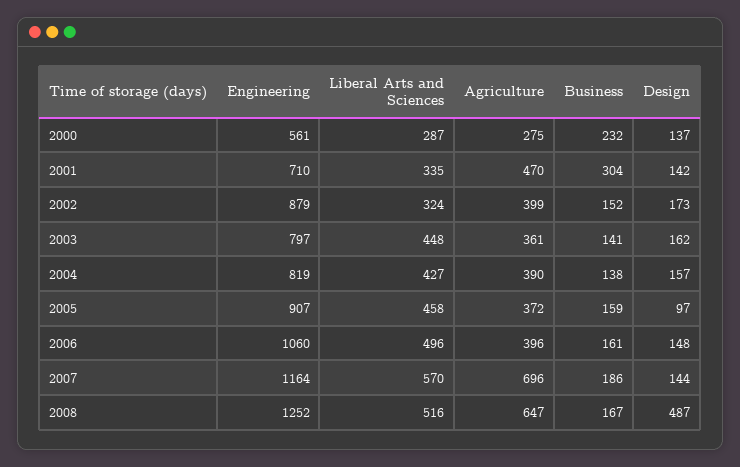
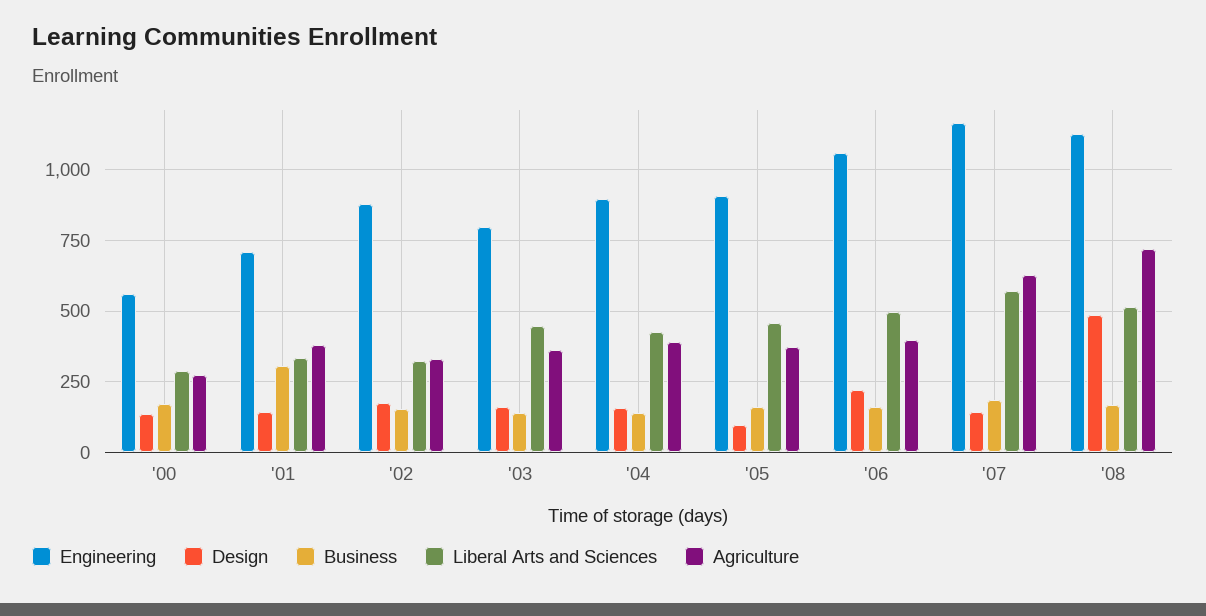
Business, 2000: 232 -> 175
Agriculture, 2001: 470 -> 375
Agriculture, 2002: 399 -> 325
Engineering, 2004: 819 -> 900
Design, 2006: 148 -> 225
Agriculture, 2007: 696 -> 625
Engineering, 2008: 1252 -> 1125
Agriculture, 2008: 647 -> 725

